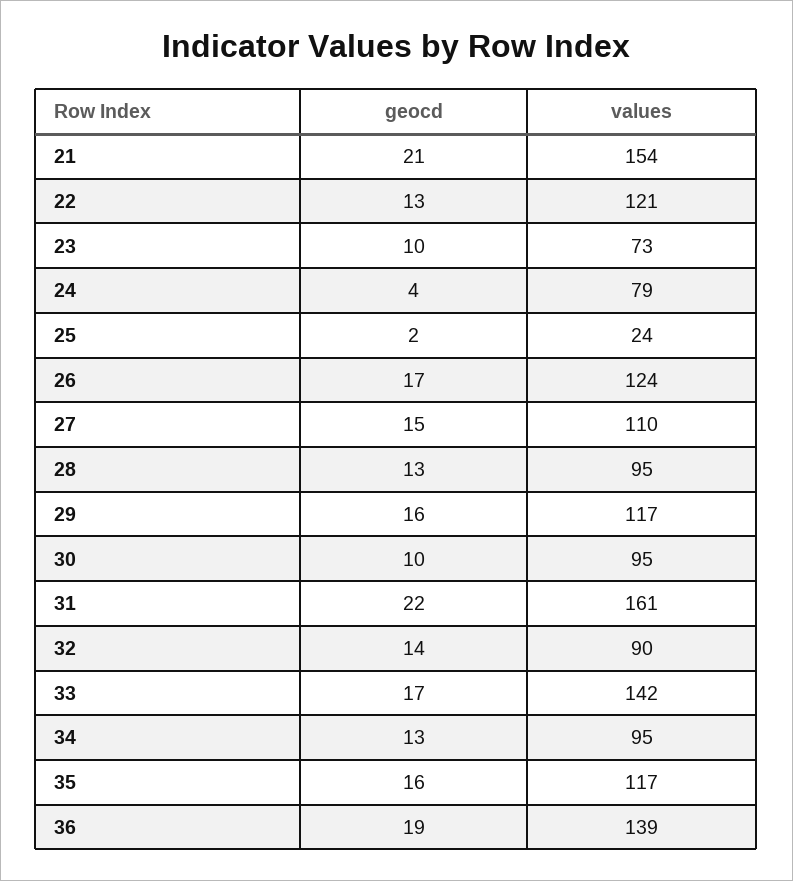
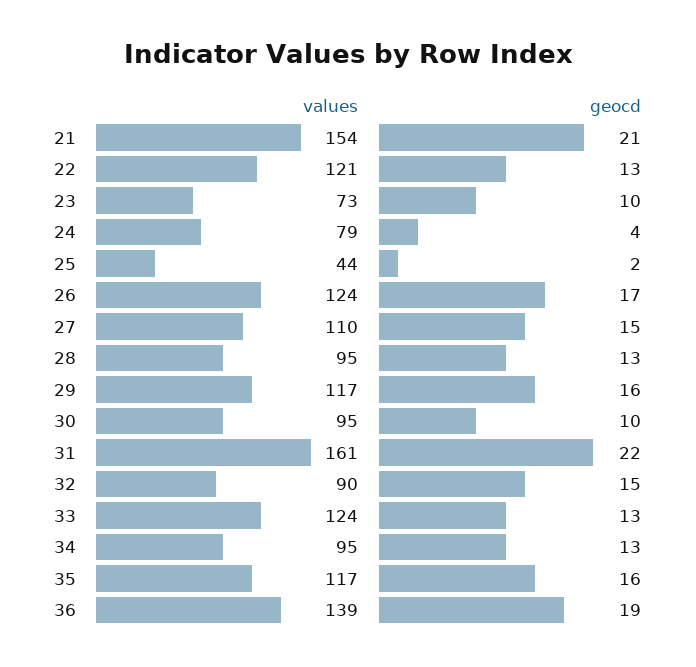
values, 25: 24 -> 44
geocd, 32: 14 -> 15
geocd, 33: 17 -> 13
values, 33: 142 -> 124

